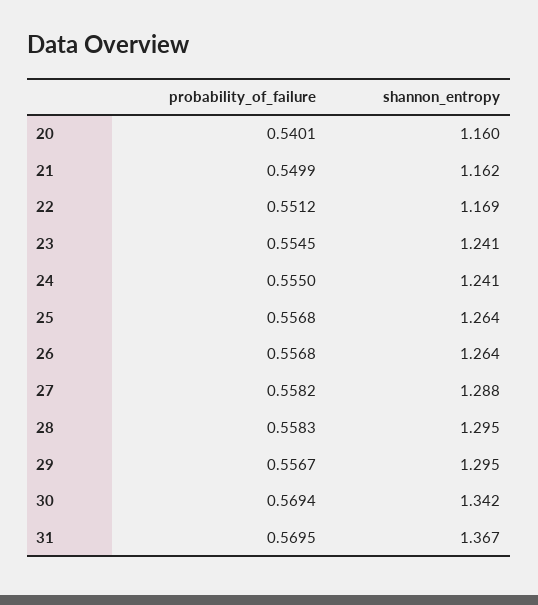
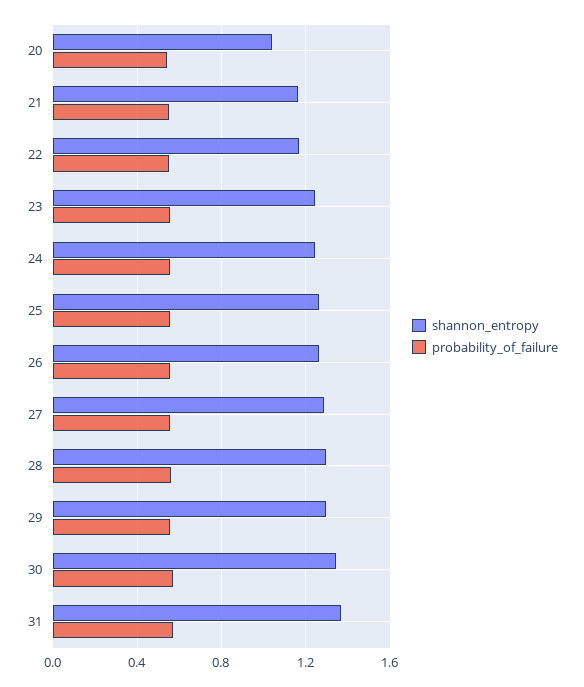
shannon_entropy, 20: 1.16 -> 1.05

